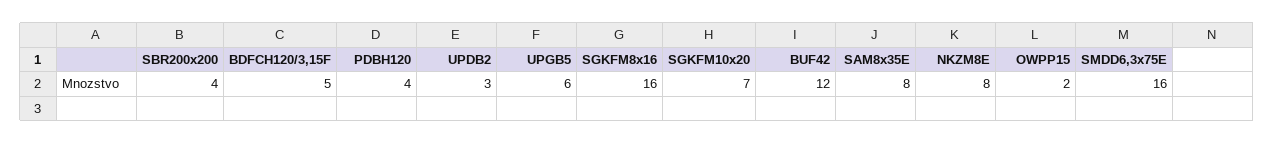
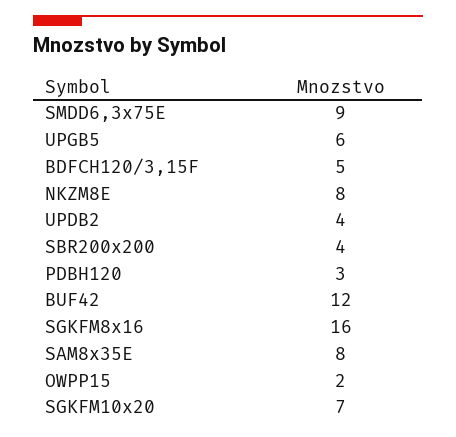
PDBH120: 4 -> 3
UPDB2: 3 -> 4
SMDD6,3x75E: 16 -> 9

